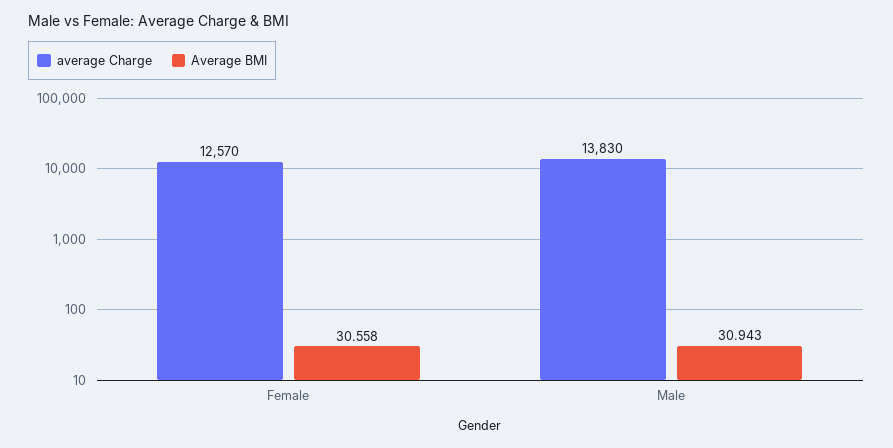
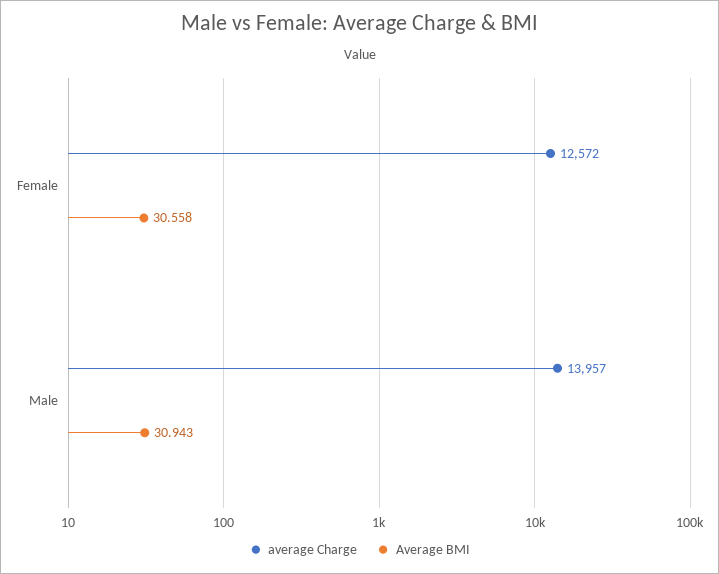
average Charge, Female: 12570 -> 12572
average Charge, Male: 13830 -> 13957

